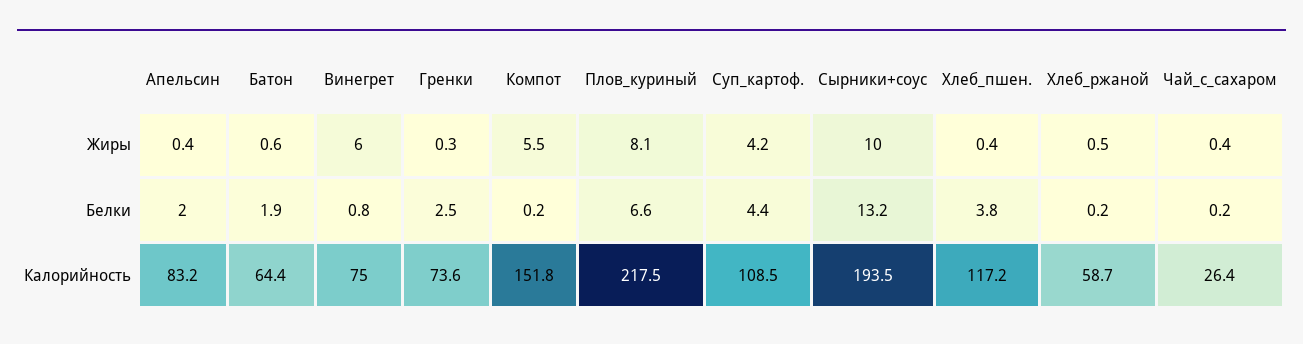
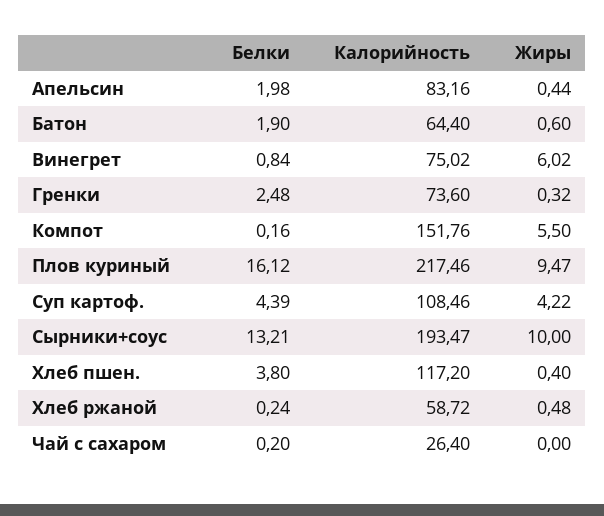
Плов_куриный, Жиры: 8.1 -> 9.47
Чай_с_сахаром, Жиры: 0.4 -> 0
Плов_куриный, Белки: 6.6 -> 16.12

